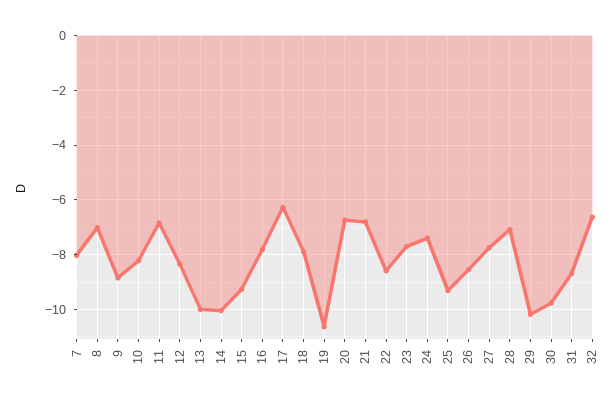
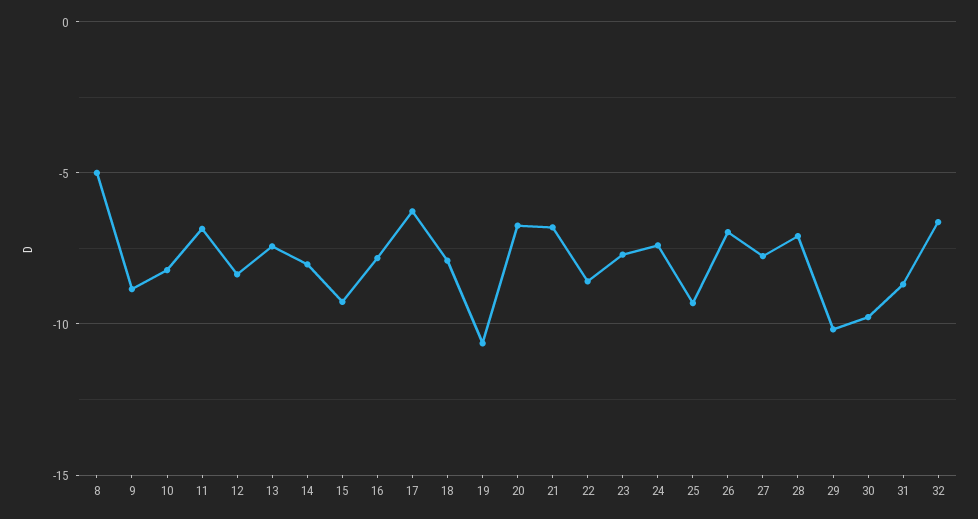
7: -8 -> none
8: -7 -> -5
13: -10 -> -7.5
14: -10 -> -8
26: -8.5 -> -7

